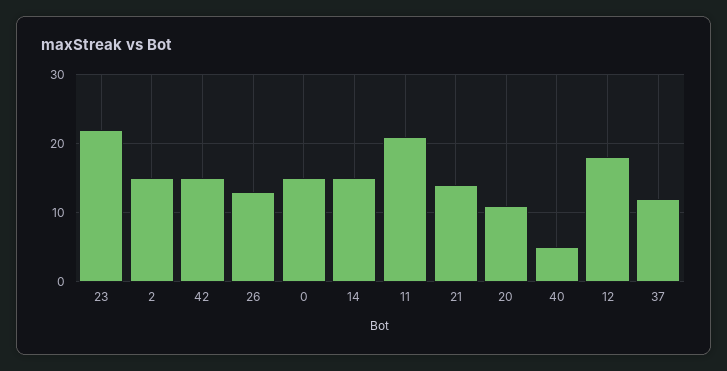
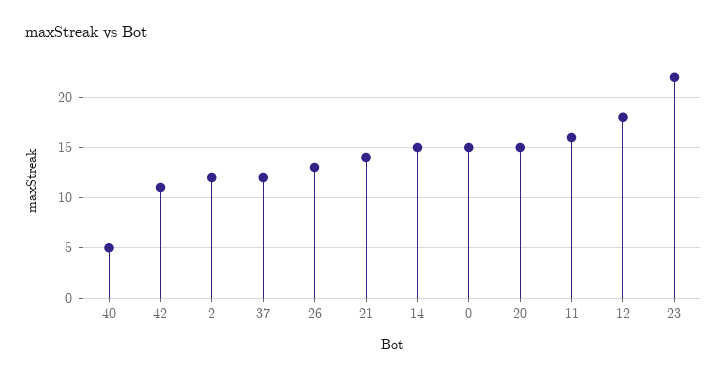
2: 15 -> 12
42: 15 -> 11
11: 21 -> 16
20: 11 -> 15

